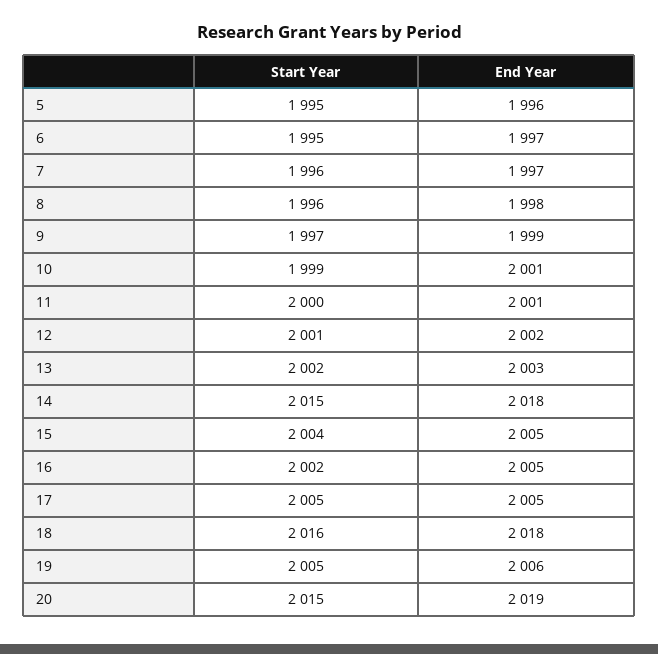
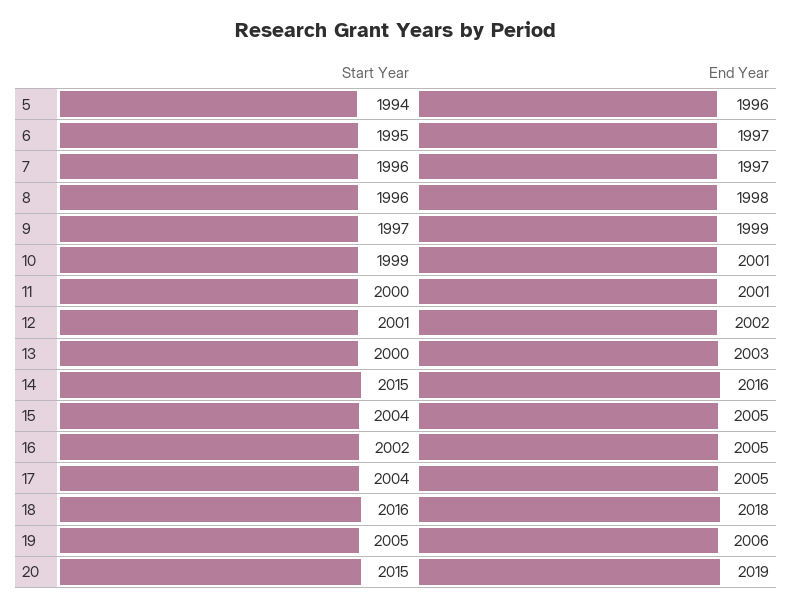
Start Year, 5: 1995 -> 1994
Start Year, 13: 2002 -> 2000
End Year, 14: 2018 -> 2016
Start Year, 17: 2005 -> 2004

